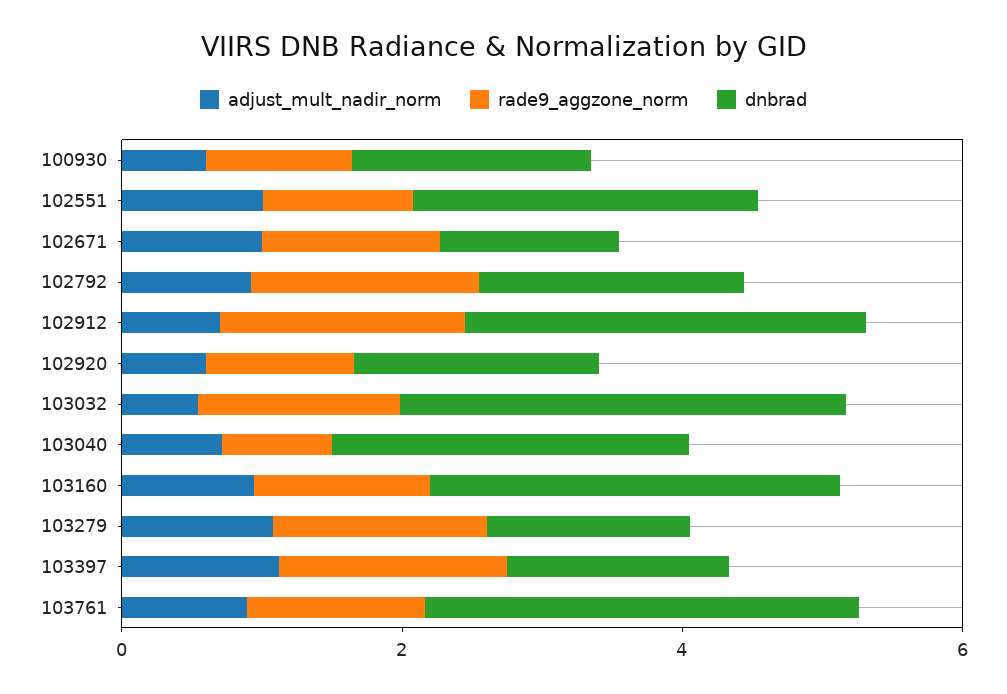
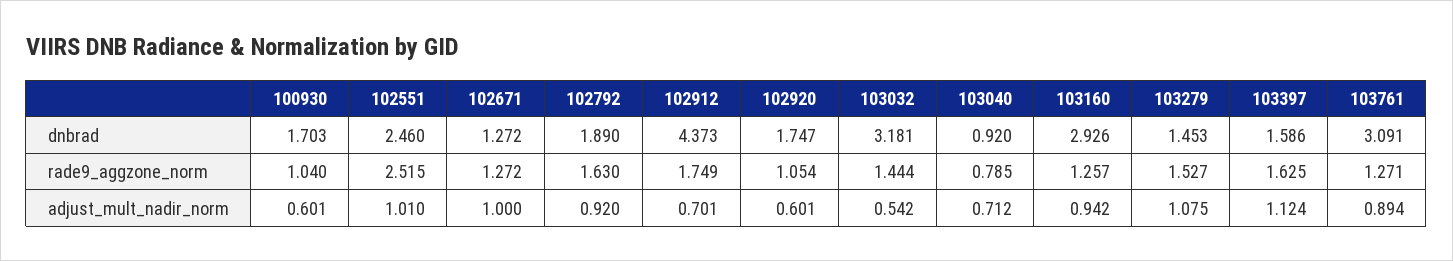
rade9_aggzone_norm, 102551: 1 -> 2.515
dnbrad, 102912: 3 -> 4.373
dnbrad, 103040: 2.5 -> 0.92

